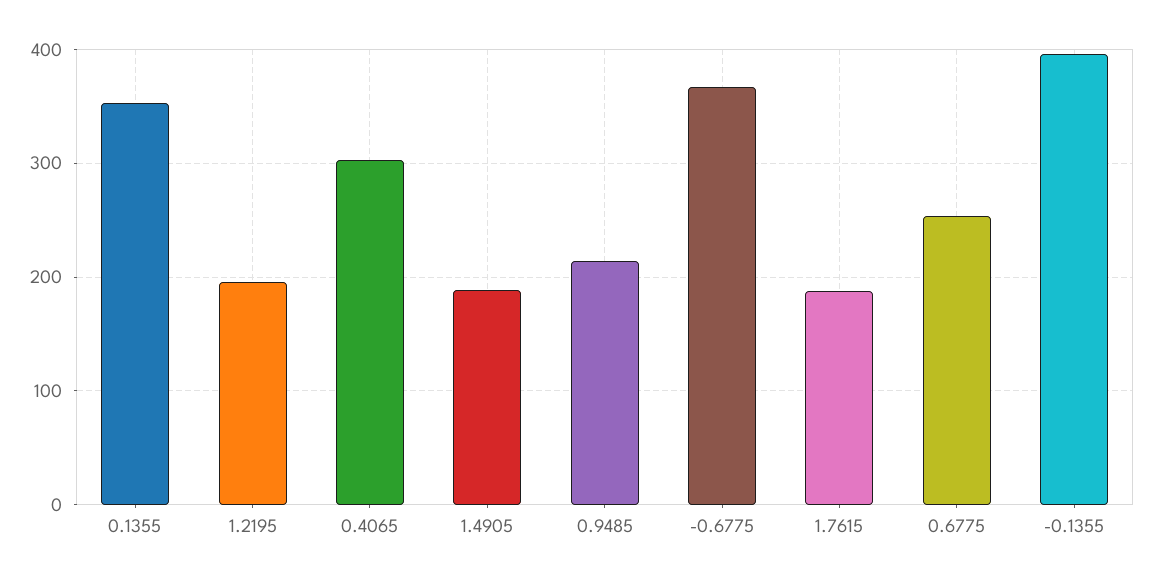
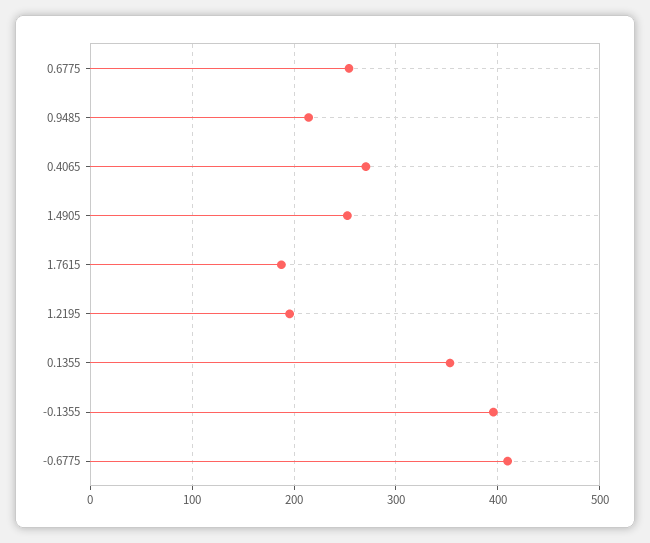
0.4065: 300 -> 270
1.4905: 190 -> 250
-0.6775: 370 -> 410

